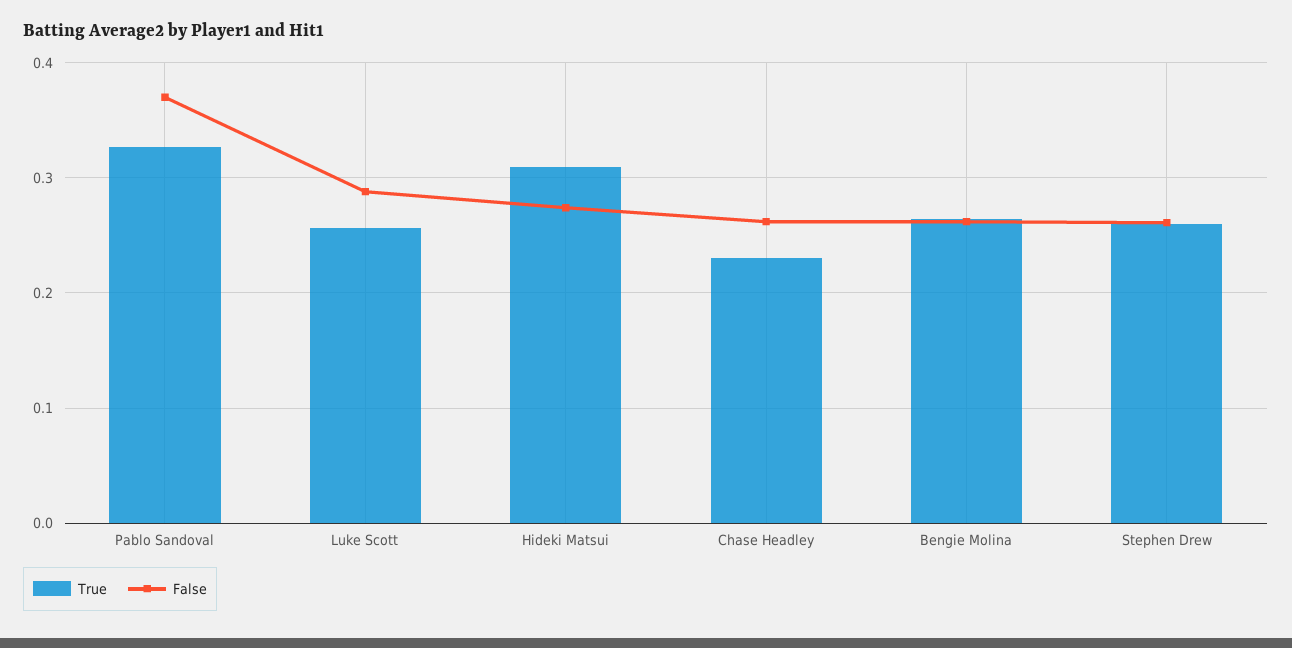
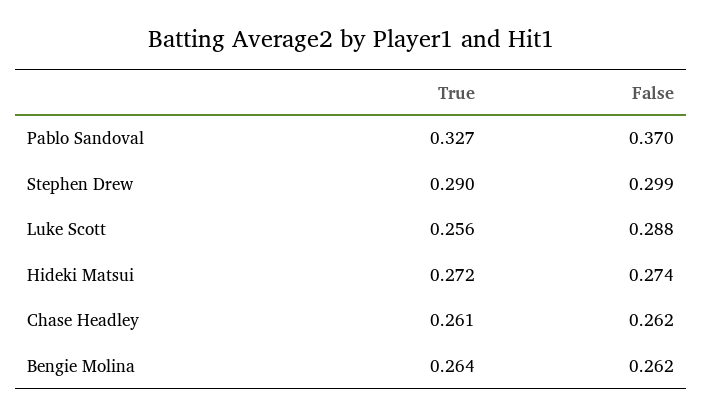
True, Hideki Matsui: 0.31 -> 0.272
True, Chase Headley: 0.23 -> 0.261
True, Stephen Drew: 0.26 -> 0.29
False, Stephen Drew: 0.26 -> 0.299

